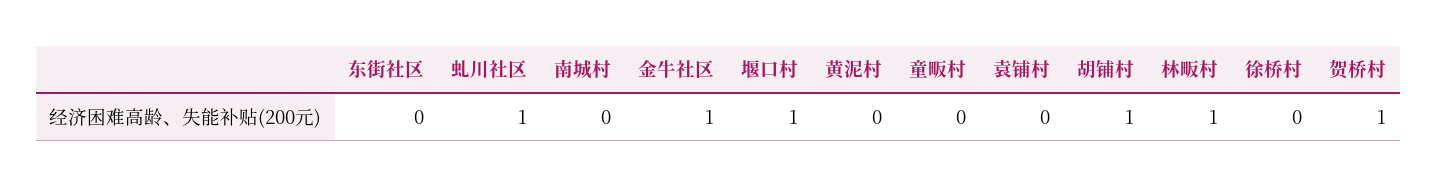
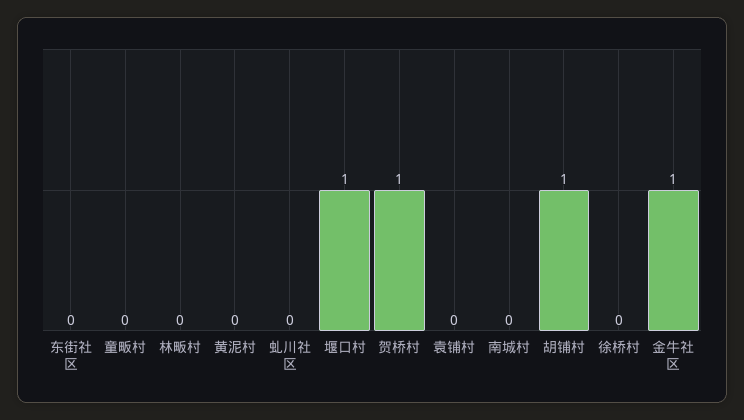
虬川社区: 1 -> 0
林畈村: 1 -> 0

